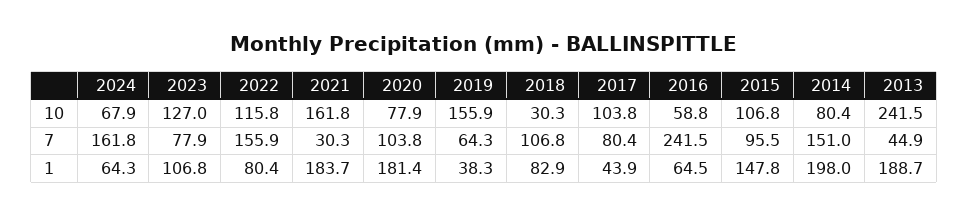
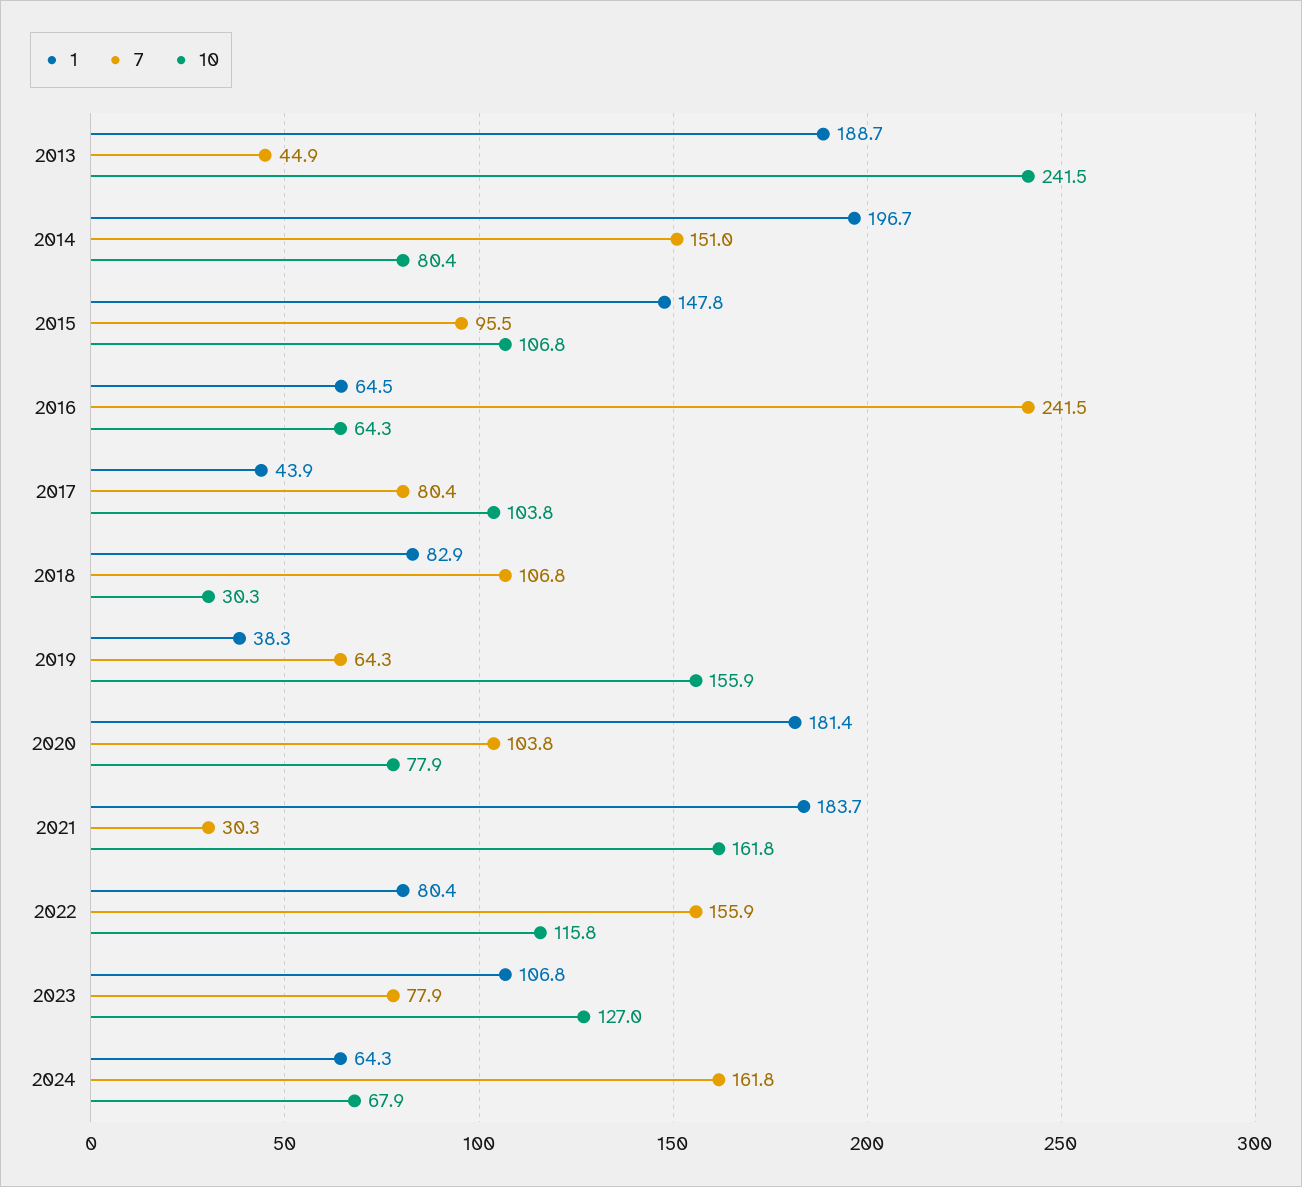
10, 2016: 58.8 -> 64.3
1, 2014: 198 -> 196.7

